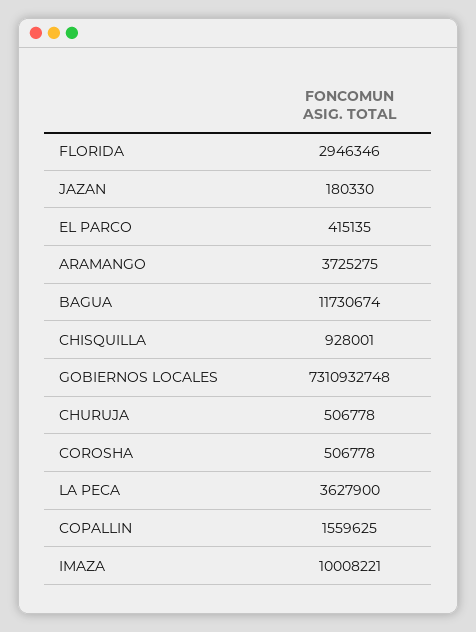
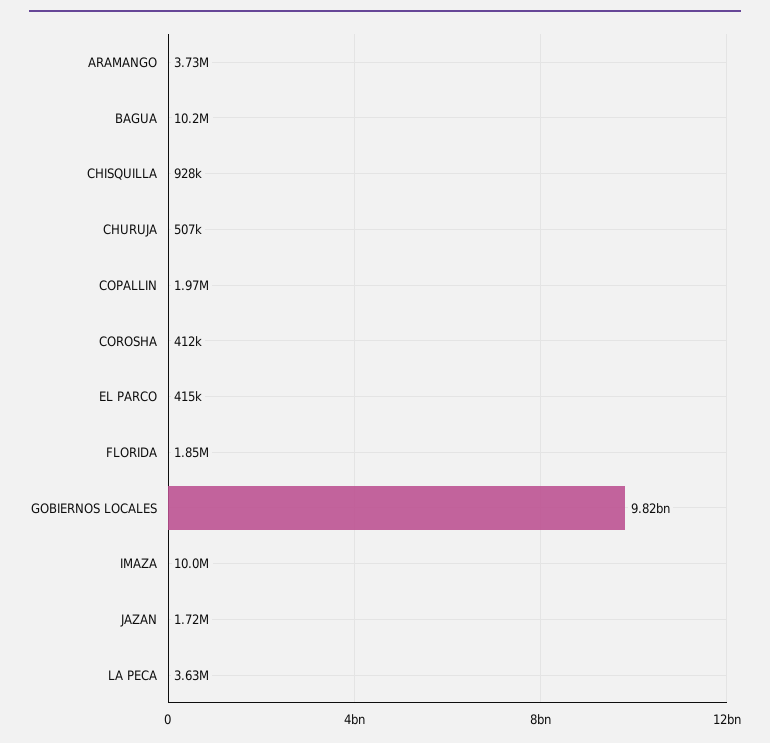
FLORIDA: 2946346 -> 1850000
JAZAN: 180330 -> 1720000
BAGUA: 11730674 -> 10200000
GOBIERNOS LOCALES: 7310932748 -> 9820000000
COROSHA: 506778 -> 412000
COPALLIN: 1559625 -> 1970000

